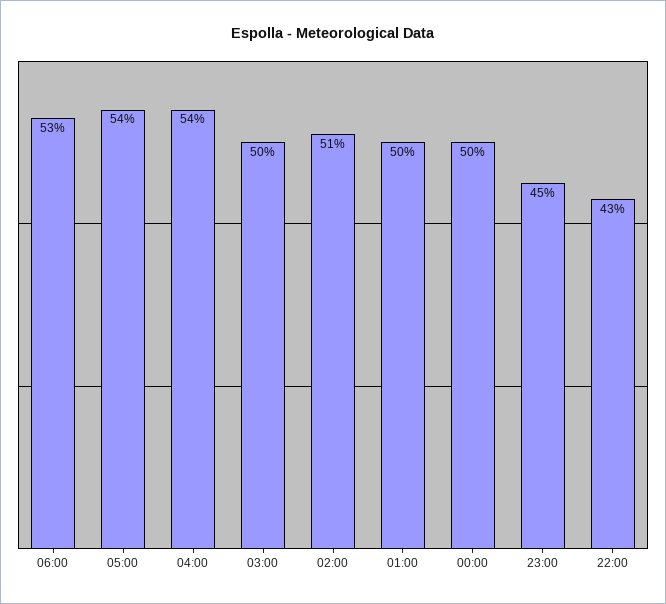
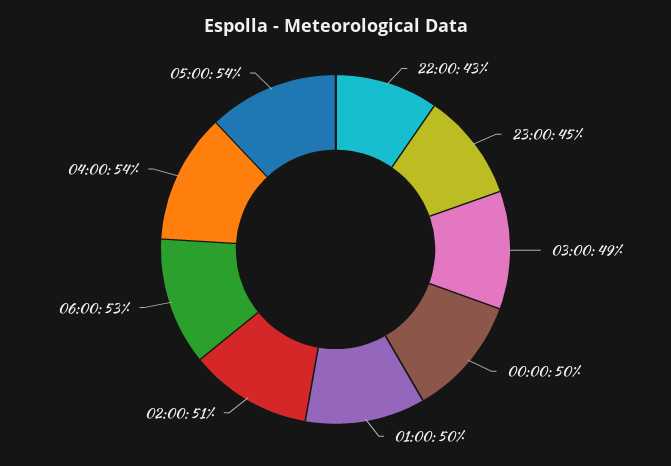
03:00: 50 -> 49

